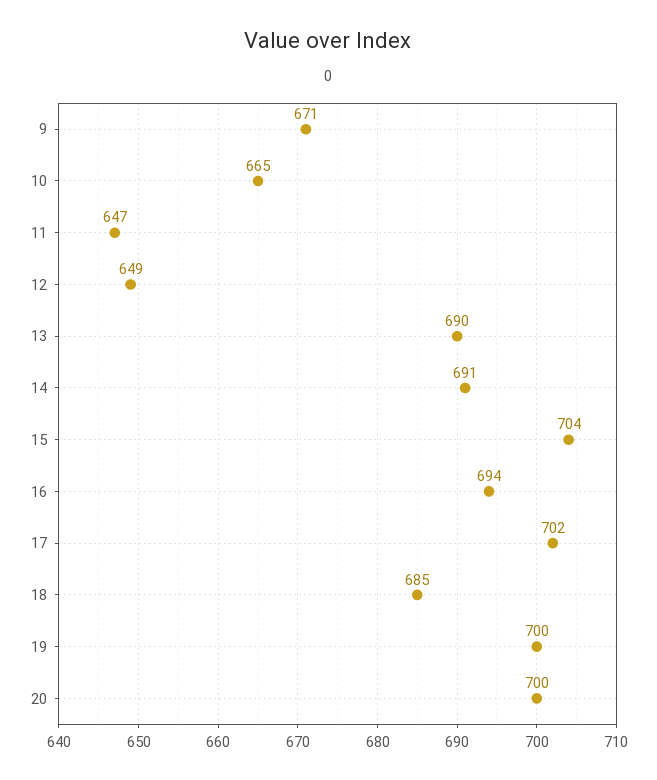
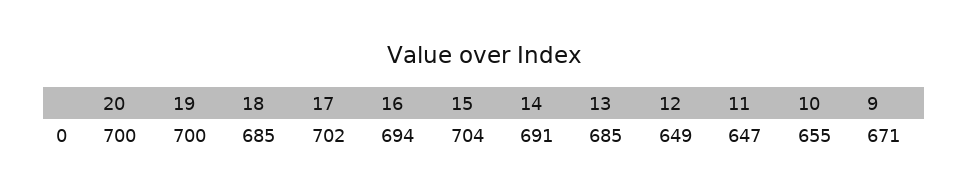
10: 665 -> 655
13: 690 -> 685

